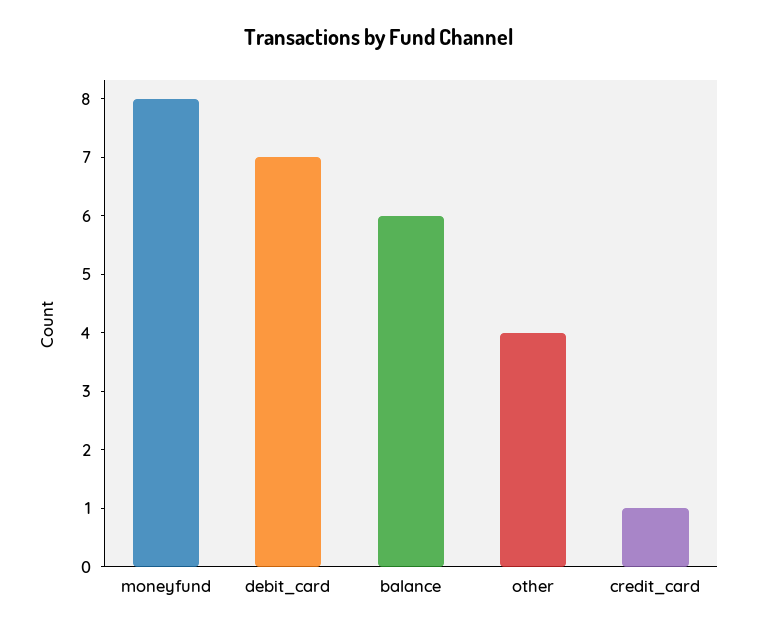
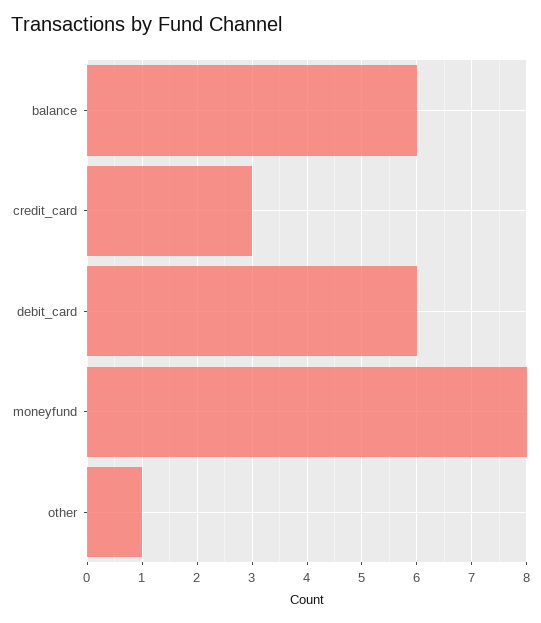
debit_card: 7 -> 6
other: 4 -> 1
credit_card: 1 -> 3

